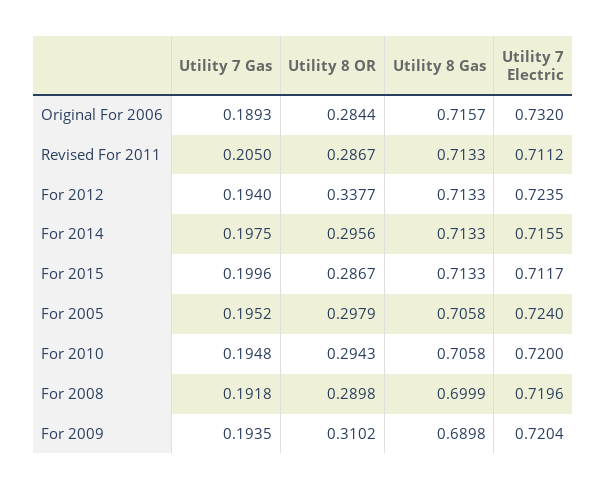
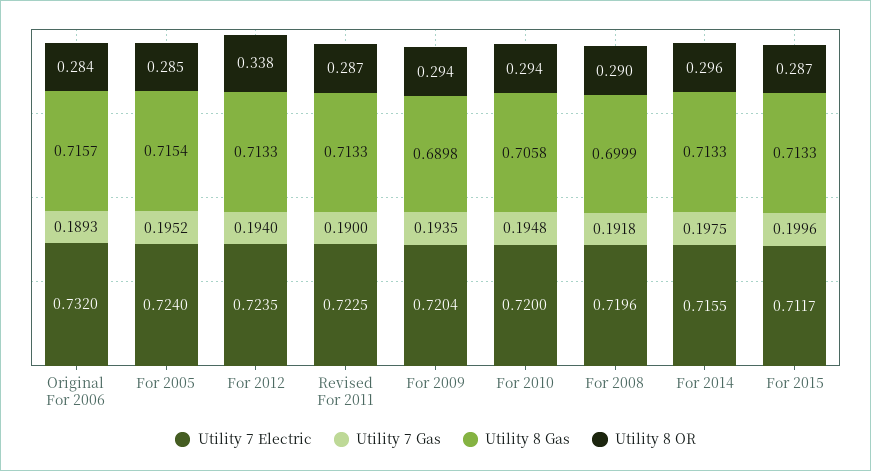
Utility 7 Gas, Revised For 2011: 0.205 -> 0.19
Utility 7 Electric, Revised For 2011: 0.7112 -> 0.7225
Utility 8 OR, For 2005: 0.2979 -> 0.285
Utility 8 Gas, For 2005: 0.7058 -> 0.7154
Utility 8 OR, For 2009: 0.3102 -> 0.294

